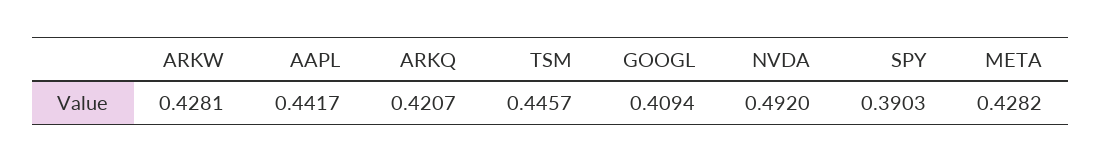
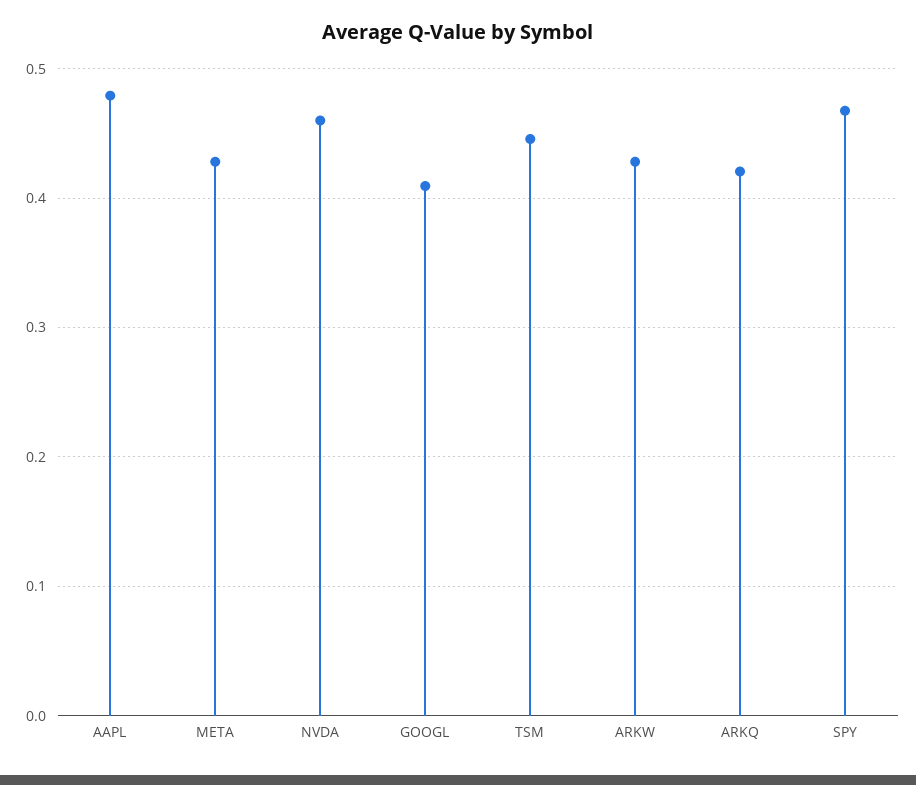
AAPL: 0.4417 -> 0.48
NVDA: 0.492 -> 0.46
SPY: 0.3903 -> 0.47

